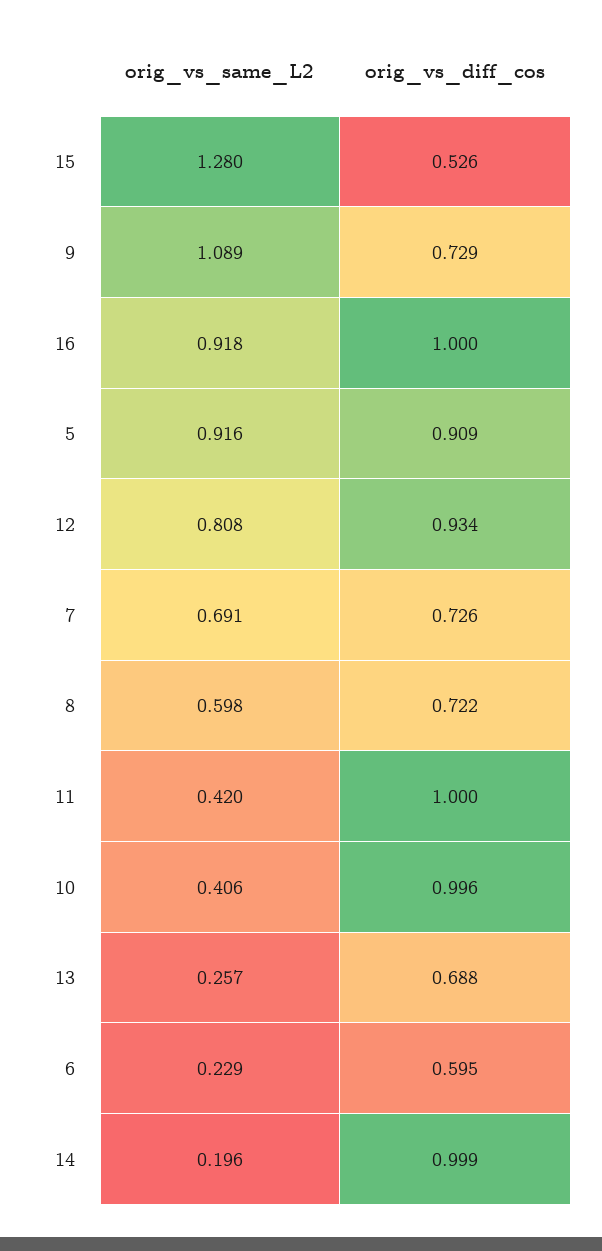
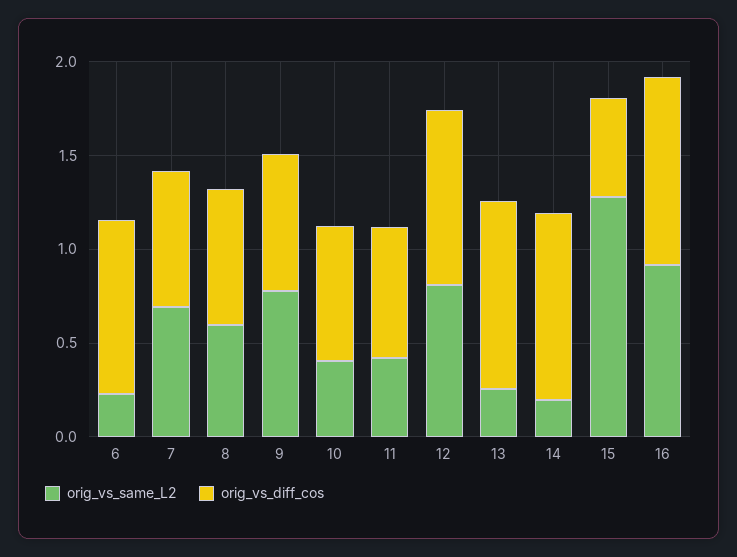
orig_vs_same_L2, 9: 1.089 -> 0.8
orig_vs_same_L2, 5: 0.916 -> none
orig_vs_diff_cos, 5: 0.909 -> none
orig_vs_diff_cos, 11: 1 -> 0.7
orig_vs_diff_cos, 10: 0.996 -> 0.7
orig_vs_diff_cos, 13: 0.688 -> 1
orig_vs_diff_cos, 6: 0.595 -> 0.9

